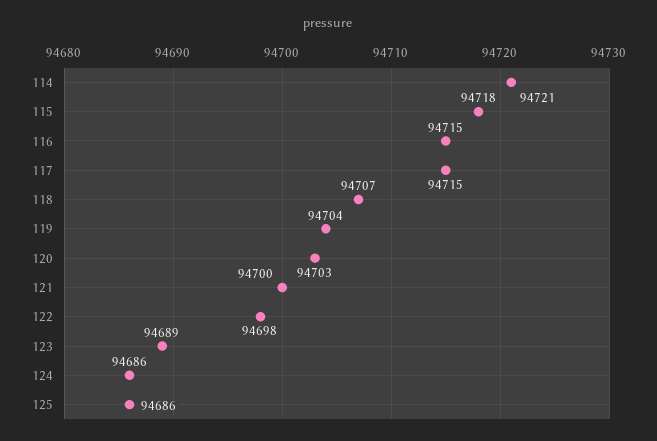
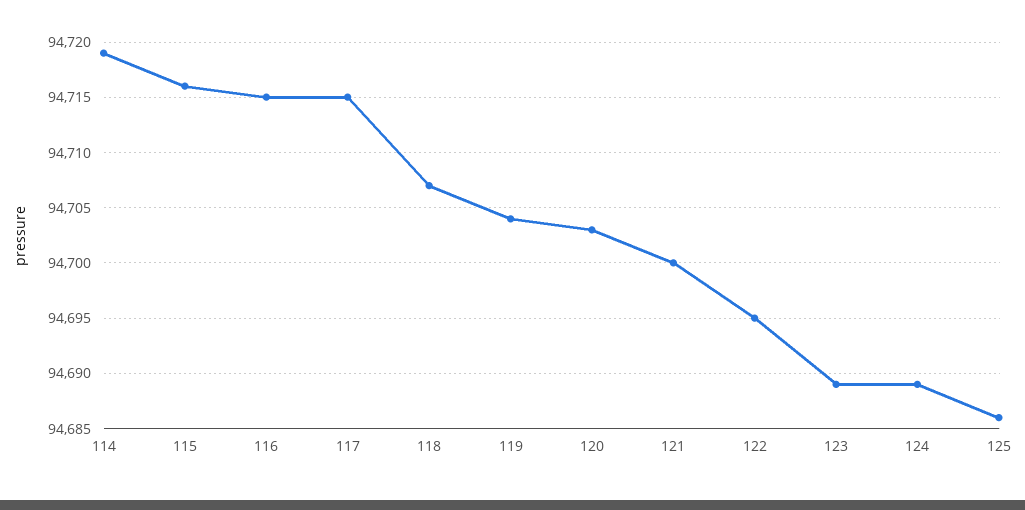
114: 94721 -> 94719
115: 94718 -> 94716
122: 94698 -> 94695
124: 94686 -> 94689

